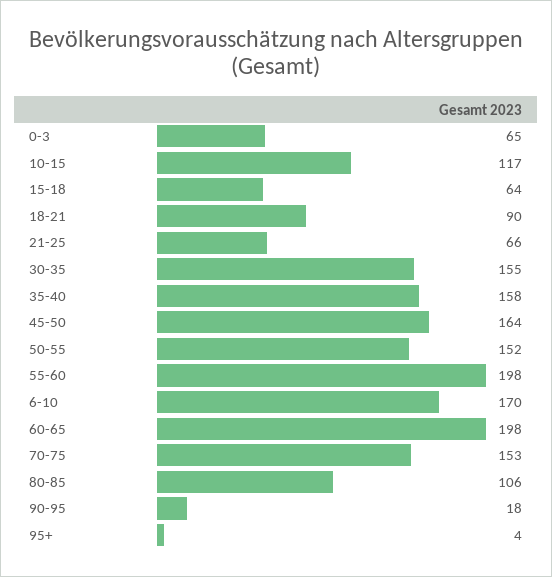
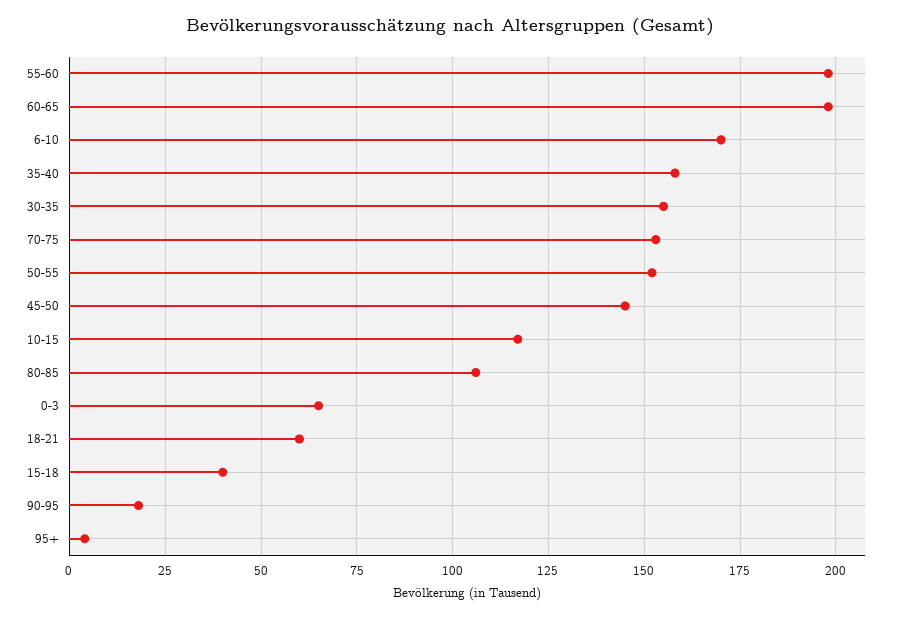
15-18: 64 -> 40
18-21: 90 -> 60
21-25: 66 -> none
45-50: 164 -> 145

